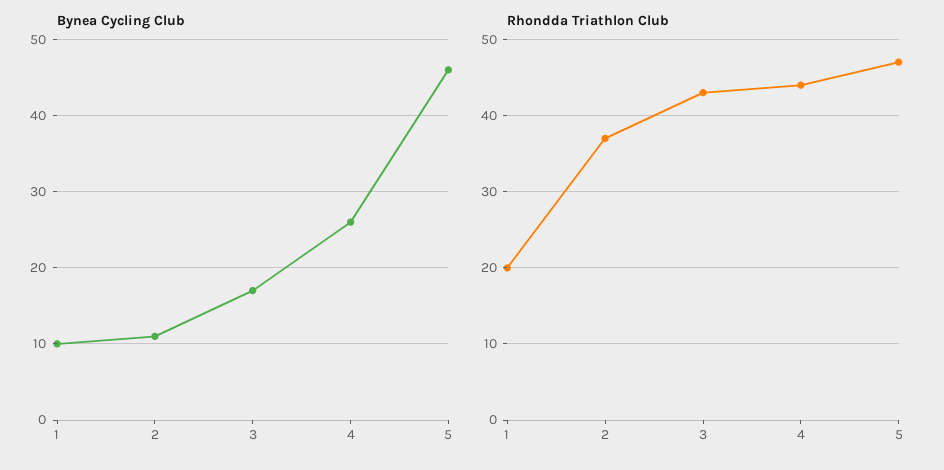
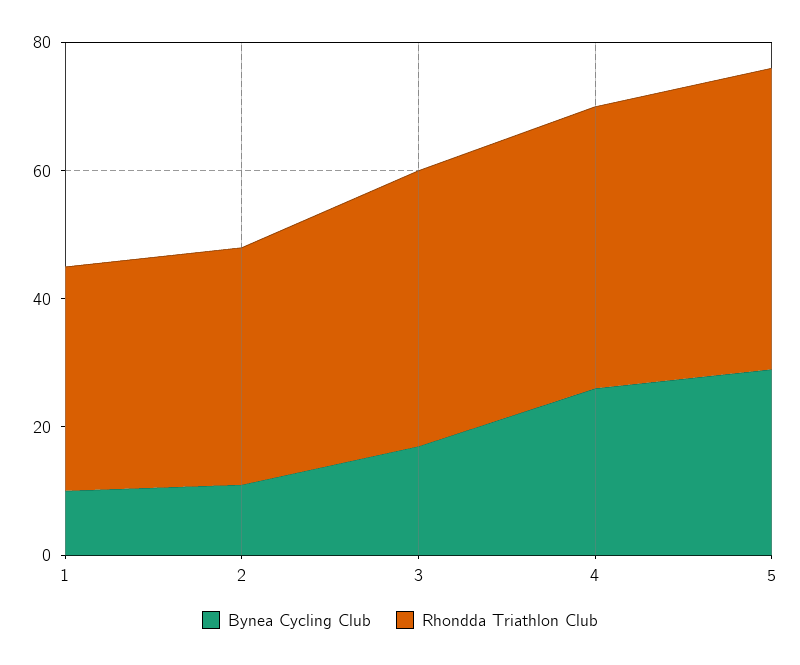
Bynea Cycling Club, 5: 46 -> 30
Rhondda Triathlon Club, 1: 20 -> 35

